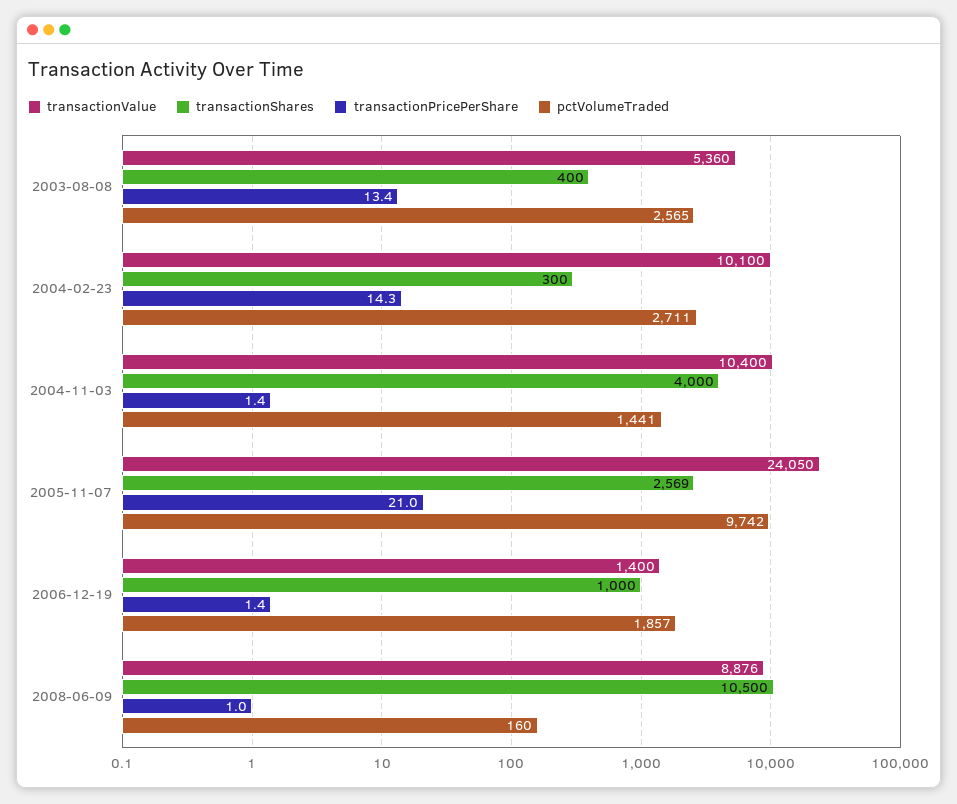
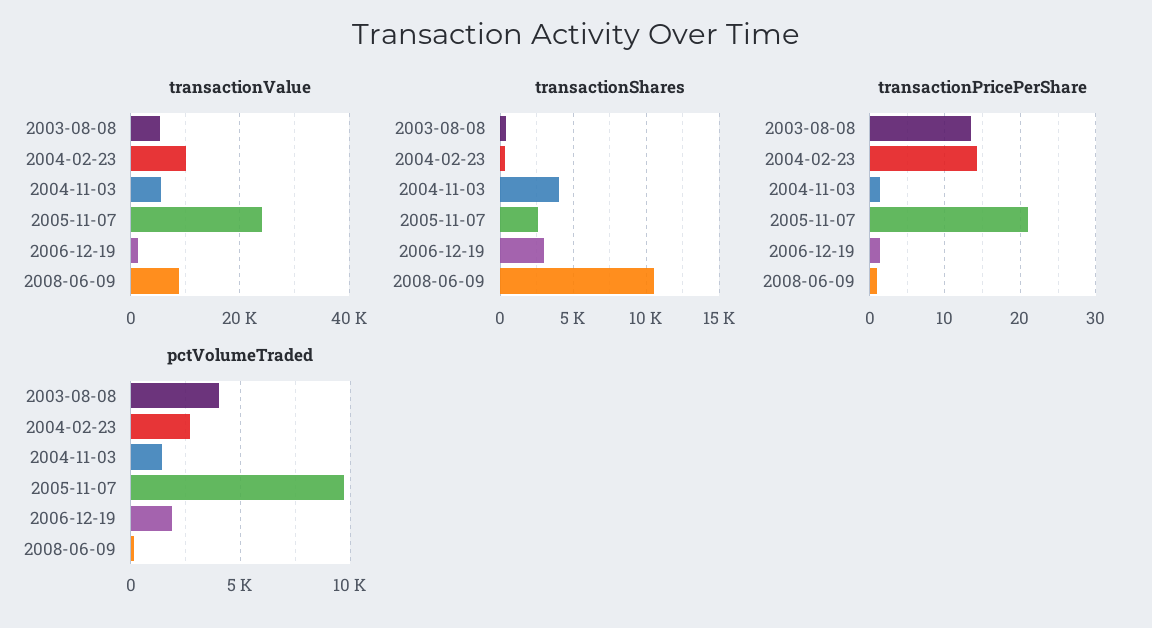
pctVolumeTraded, 2003-08-08: 2565 -> 4000
transactionValue, 2004-11-03: 10400 -> 6000
transactionShares, 2006-12-19: 1000 -> 3000

